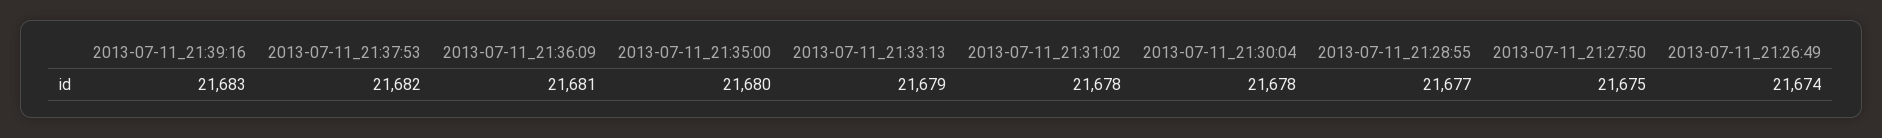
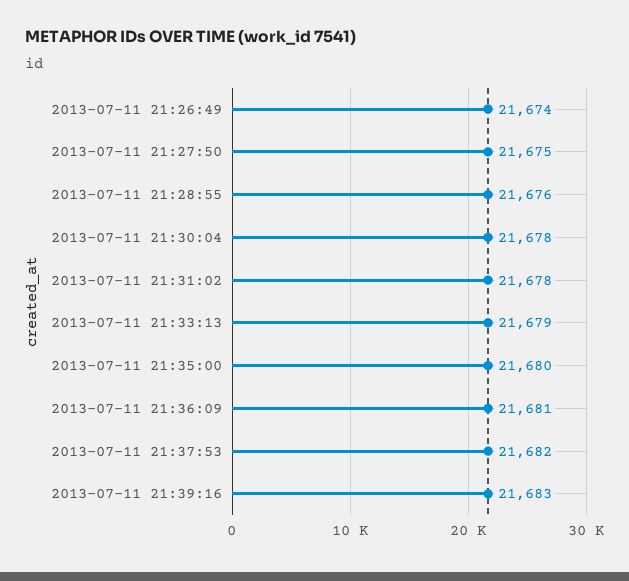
2013-07-11_21:28:55: 21677 -> 21676

